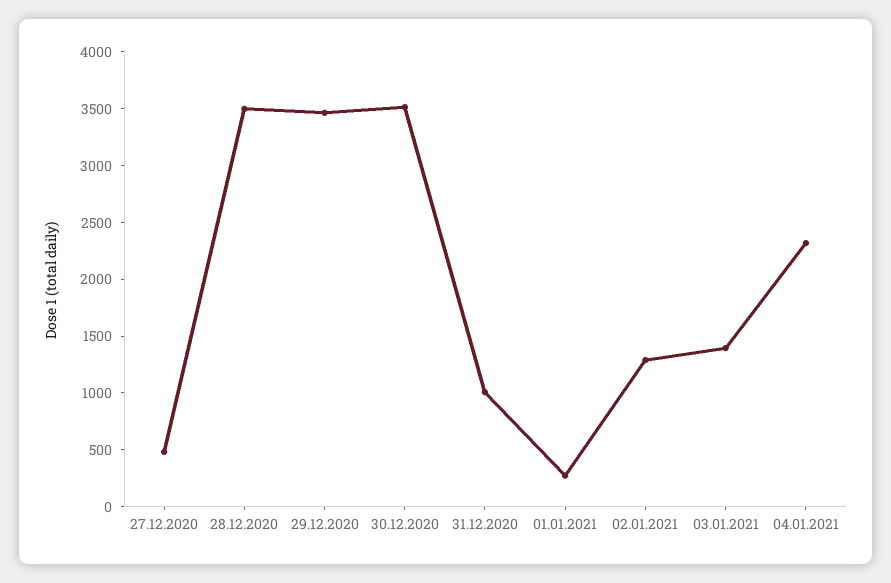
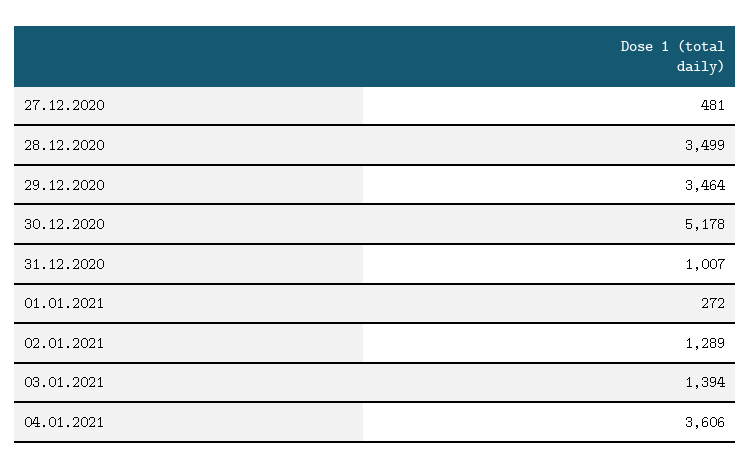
30.12.2020: 3500 -> 5178
04.01.2021: 2300 -> 3606

